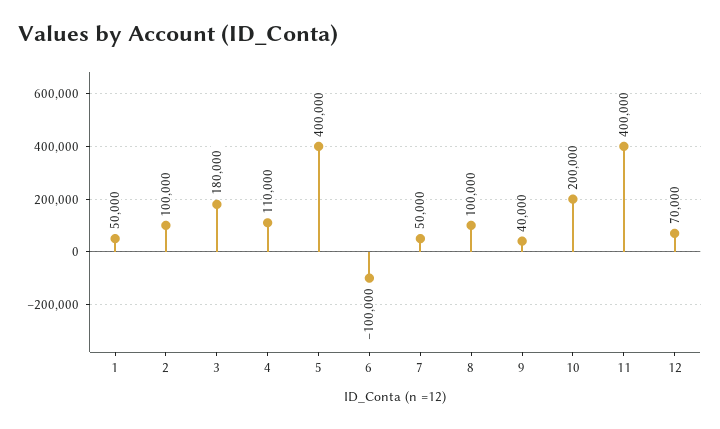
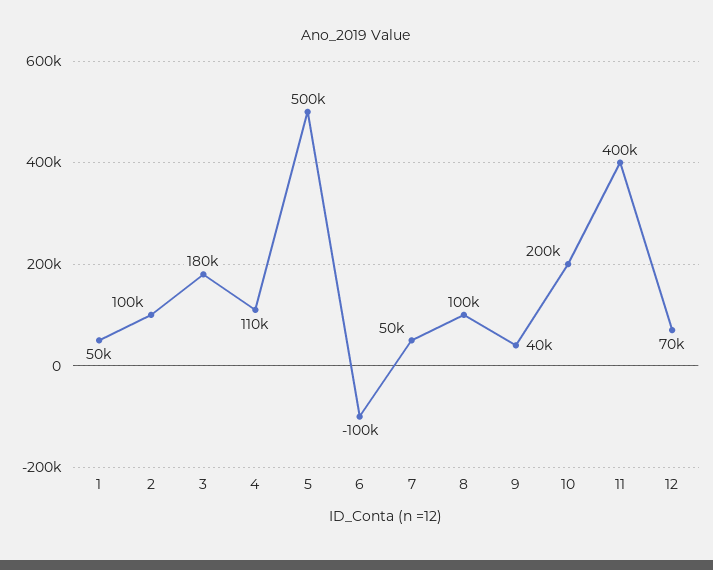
5: 400000 -> 500000

